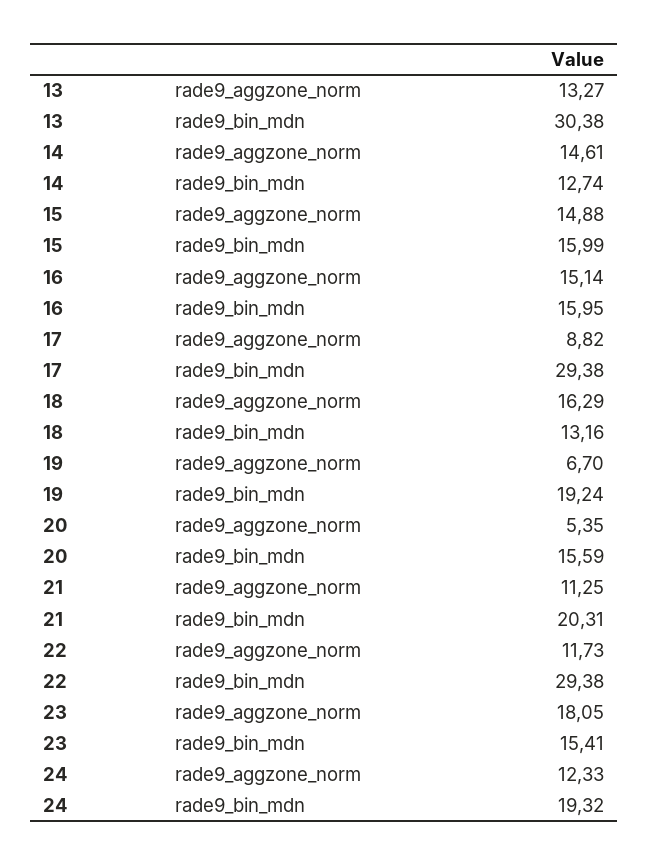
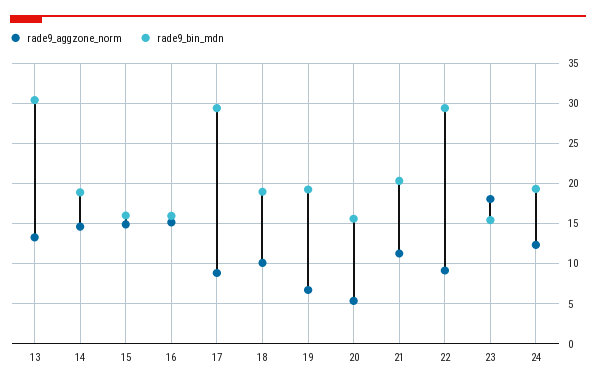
rade9_bin_mdn, 14: 12.74 -> 19
rade9_aggzone_norm, 18: 16.29 -> 10
rade9_bin_mdn, 18: 13.16 -> 19
rade9_aggzone_norm, 22: 11.73 -> 9

